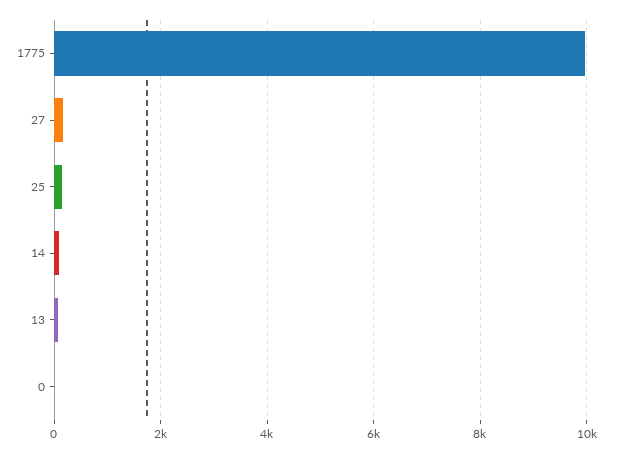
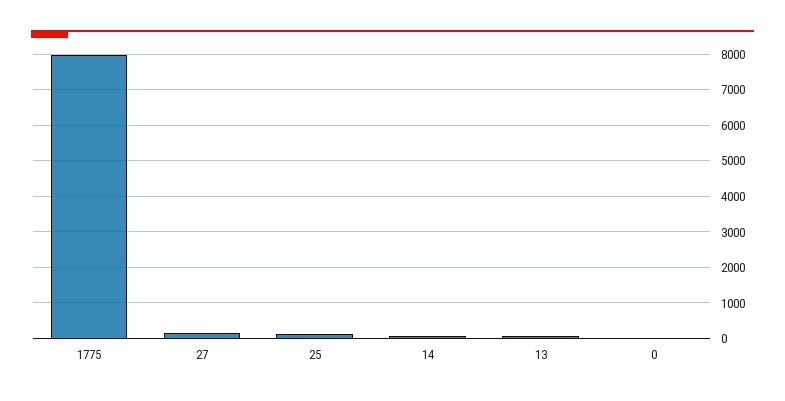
1775: 10000 -> 8000

